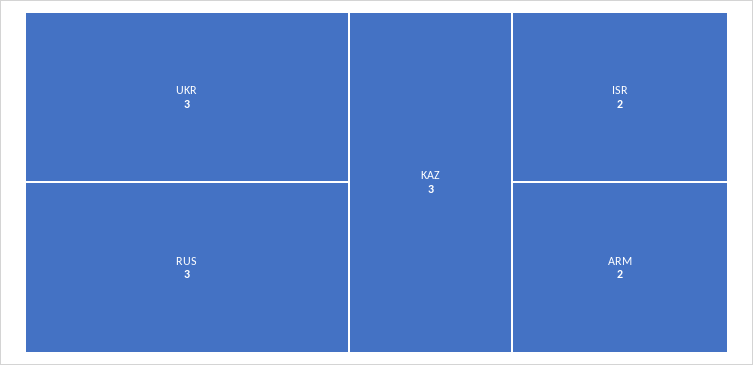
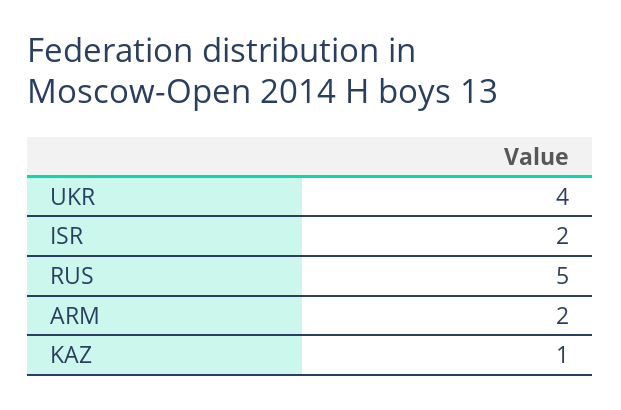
UKR: 3 -> 4
RUS: 3 -> 5
KAZ: 3 -> 1

